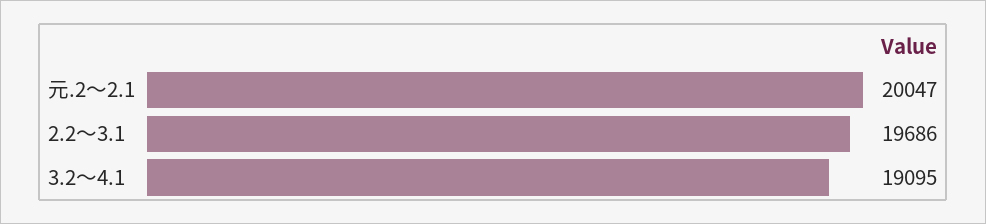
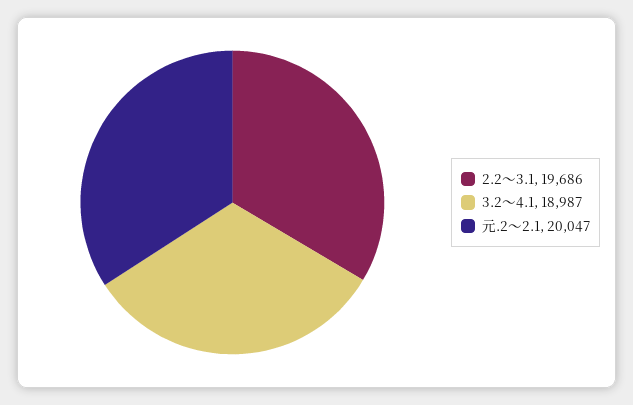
3.2～4.1: 19095 -> 18987

